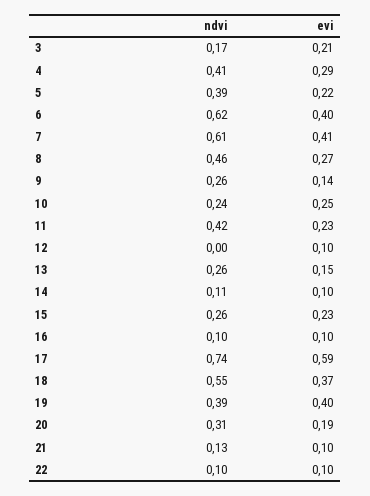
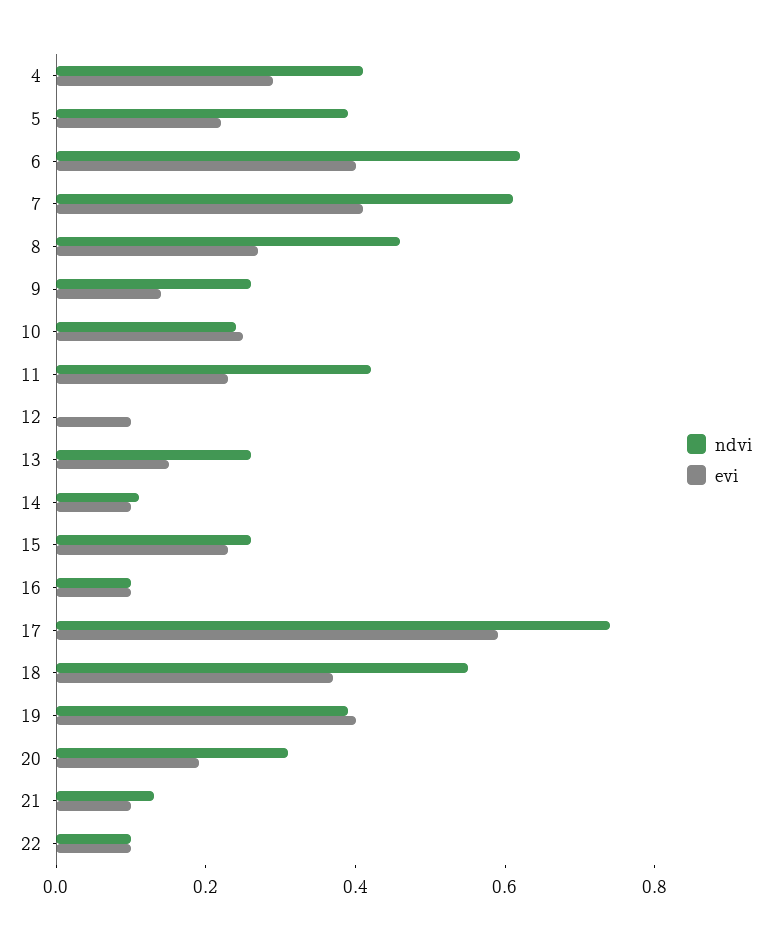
ndvi, 3: 0.17 -> none
evi, 3: 0.21 -> none

